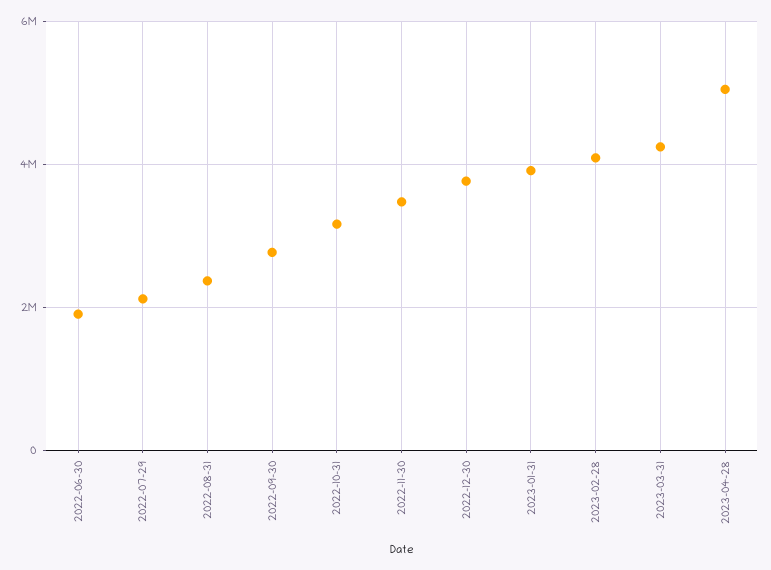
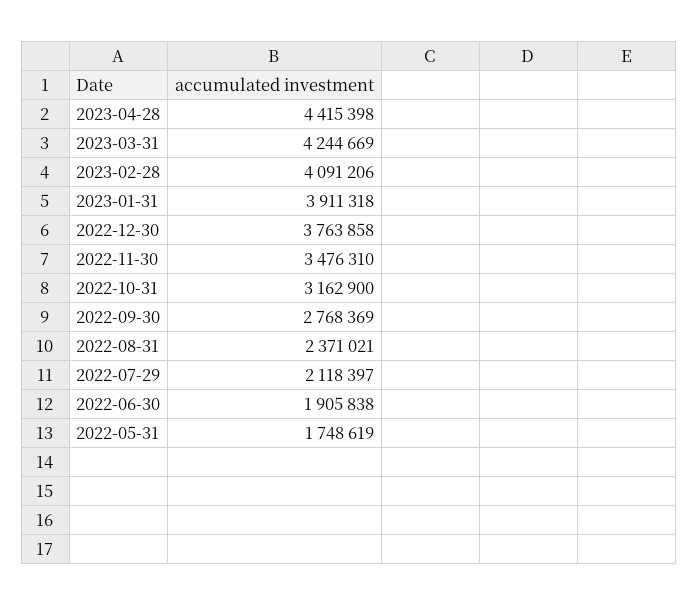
2023-04-28: 5000000 -> 4415398
2022-05-31: none -> 1748619

